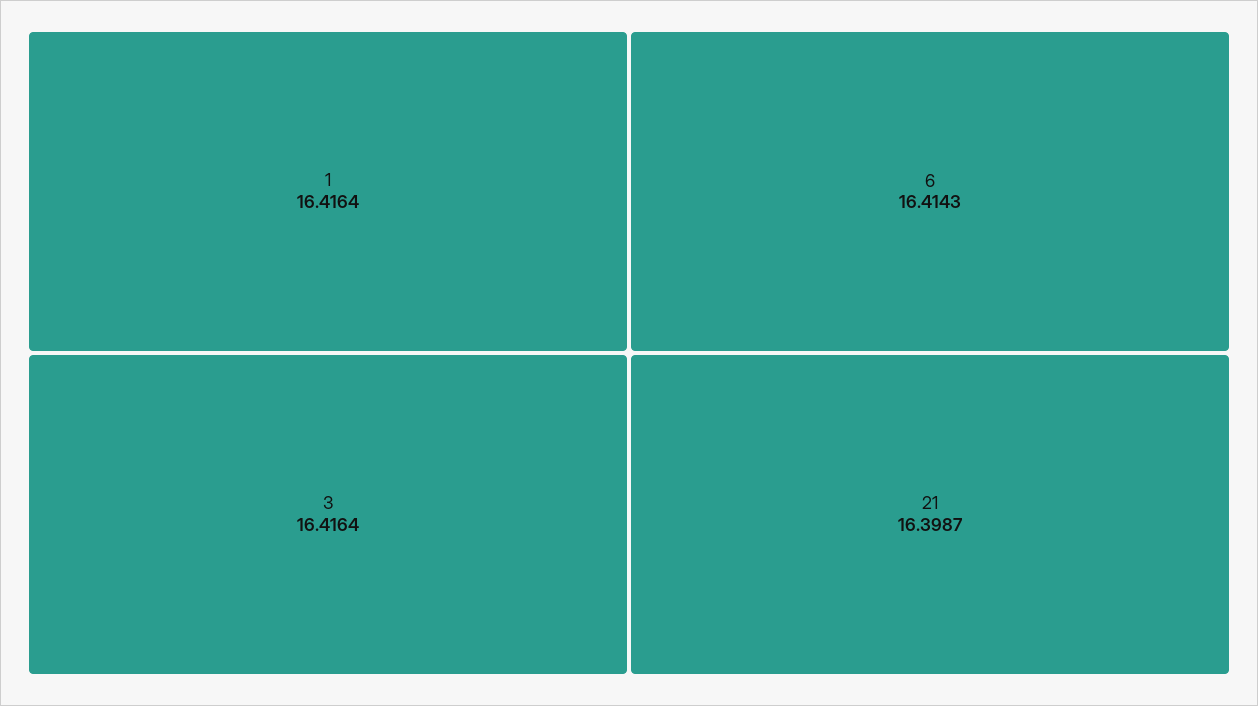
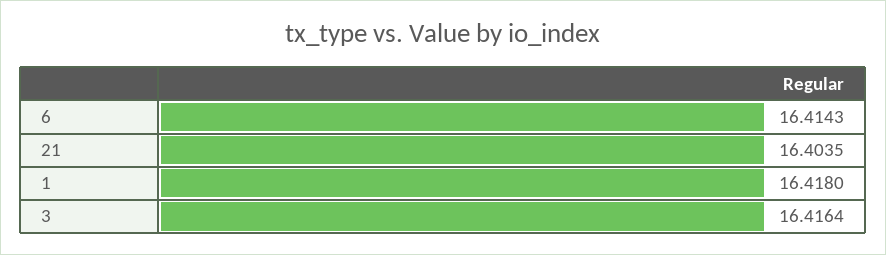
1: 16.4164 -> 16.418
21: 16.3987 -> 16.4035

